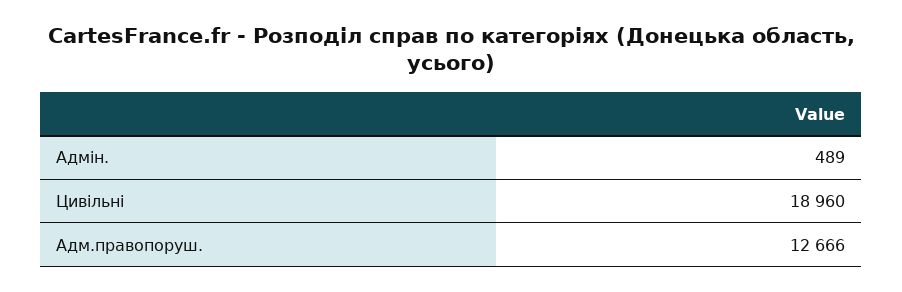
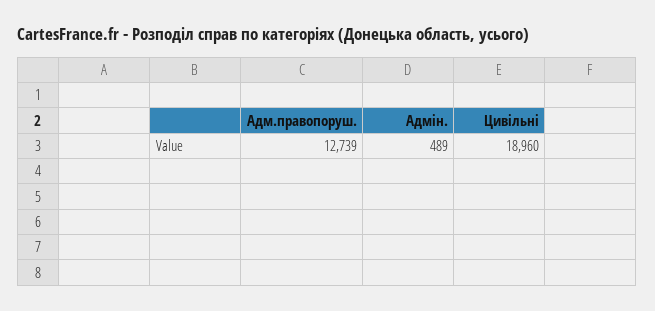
Адм.правопоруш.: 12666 -> 12739

